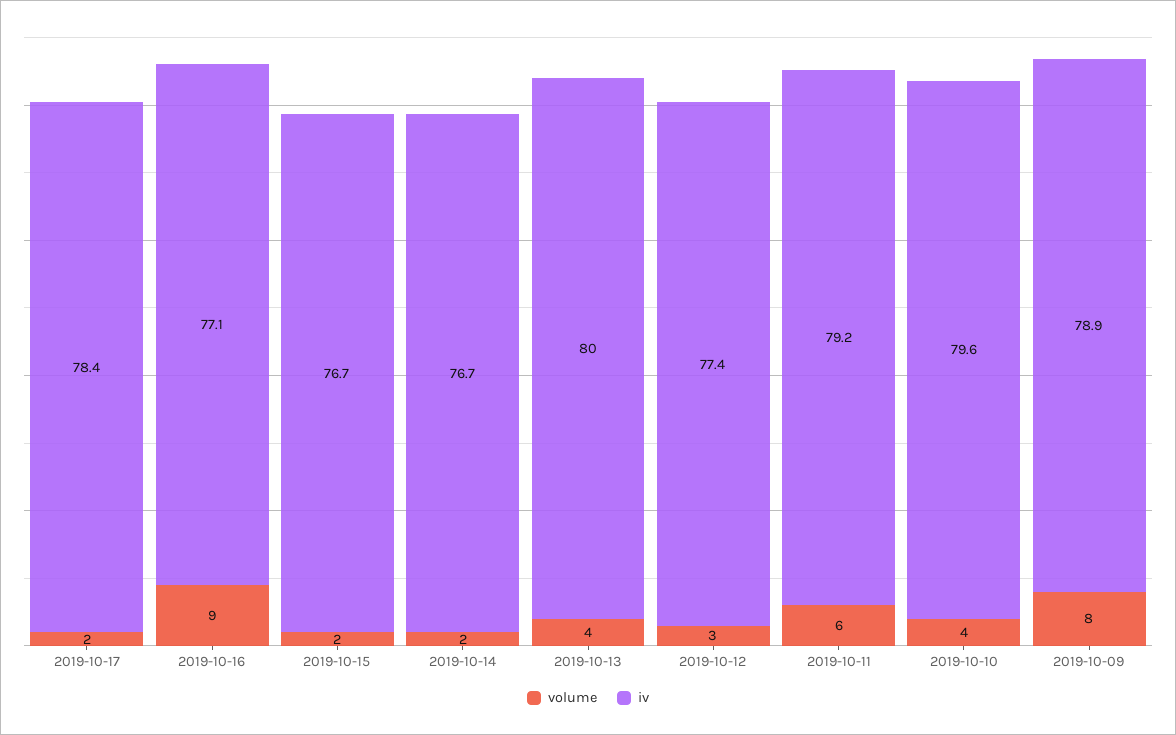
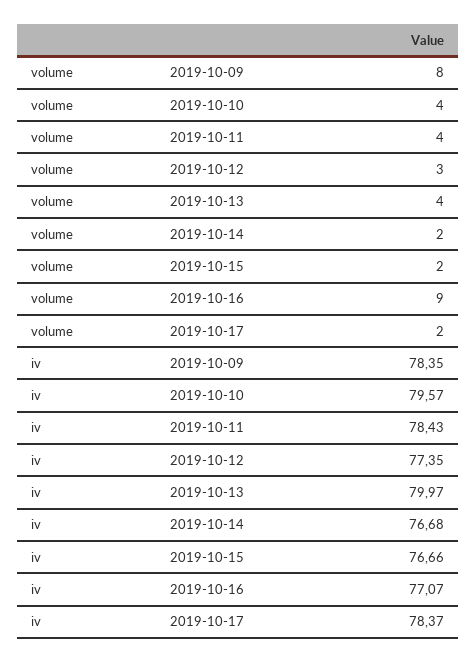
volume, 2019-10-11: 6 -> 4
iv, 2019-10-11: 79.2 -> 78.43
iv, 2019-10-09: 78.9 -> 78.35

